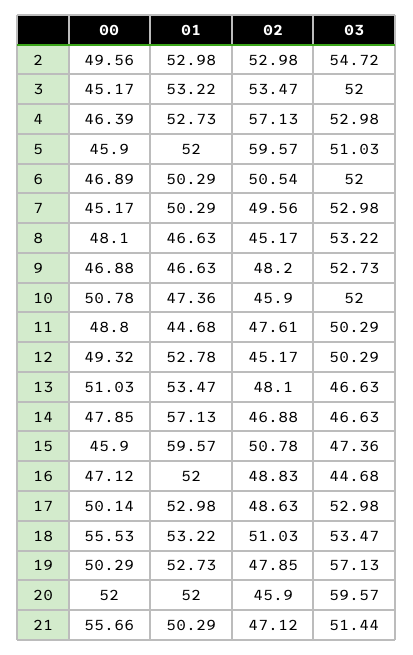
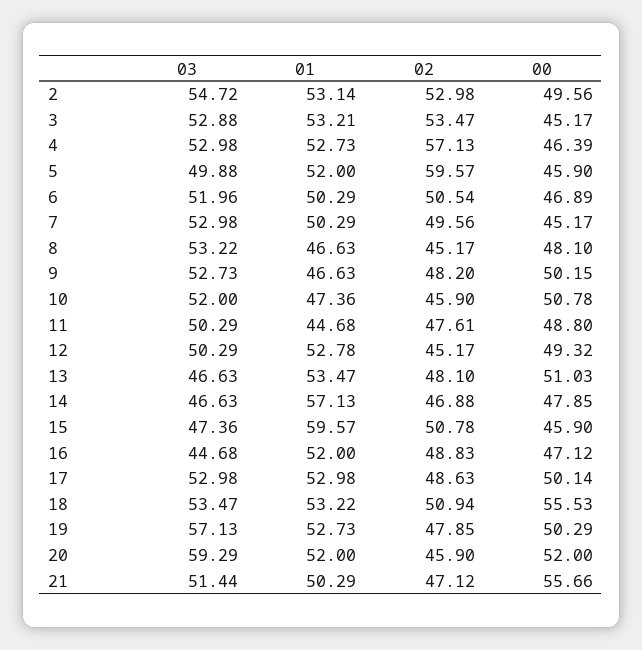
01, 2: 52.98 -> 53.14
01, 3: 53.22 -> 53.21
03, 3: 52 -> 52.88
03, 5: 51.03 -> 49.88
03, 6: 52 -> 51.96
00, 9: 46.88 -> 50.15
02, 18: 51.03 -> 50.94
03, 20: 59.57 -> 59.29

